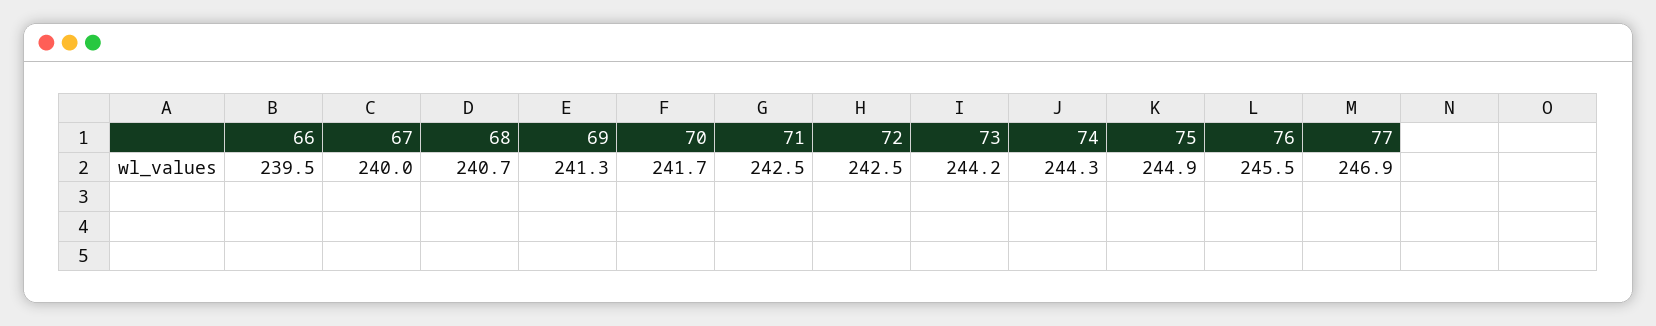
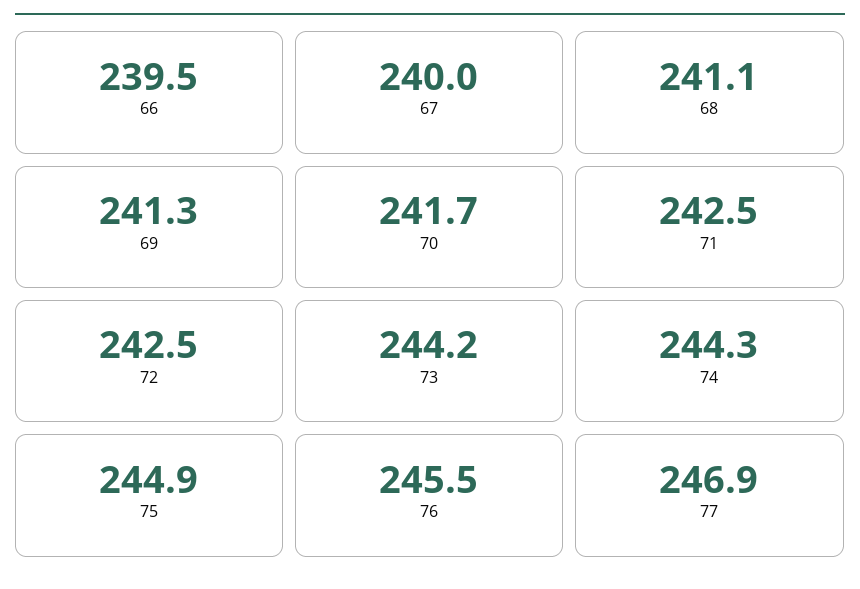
68: 240.7 -> 241.1

